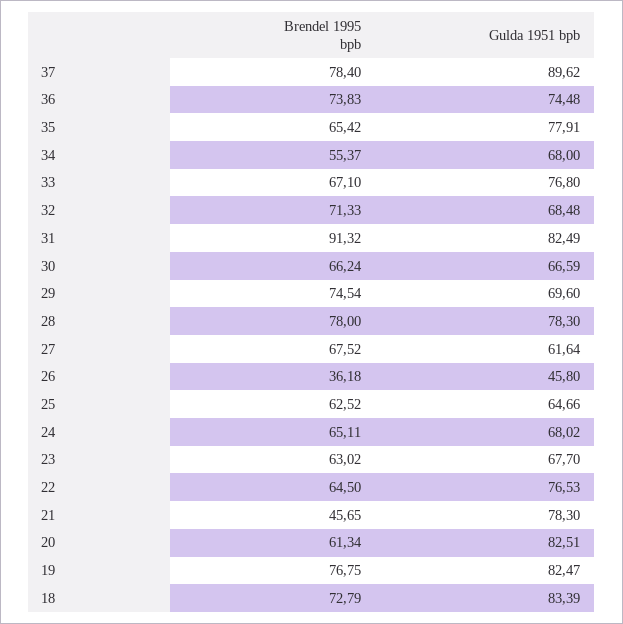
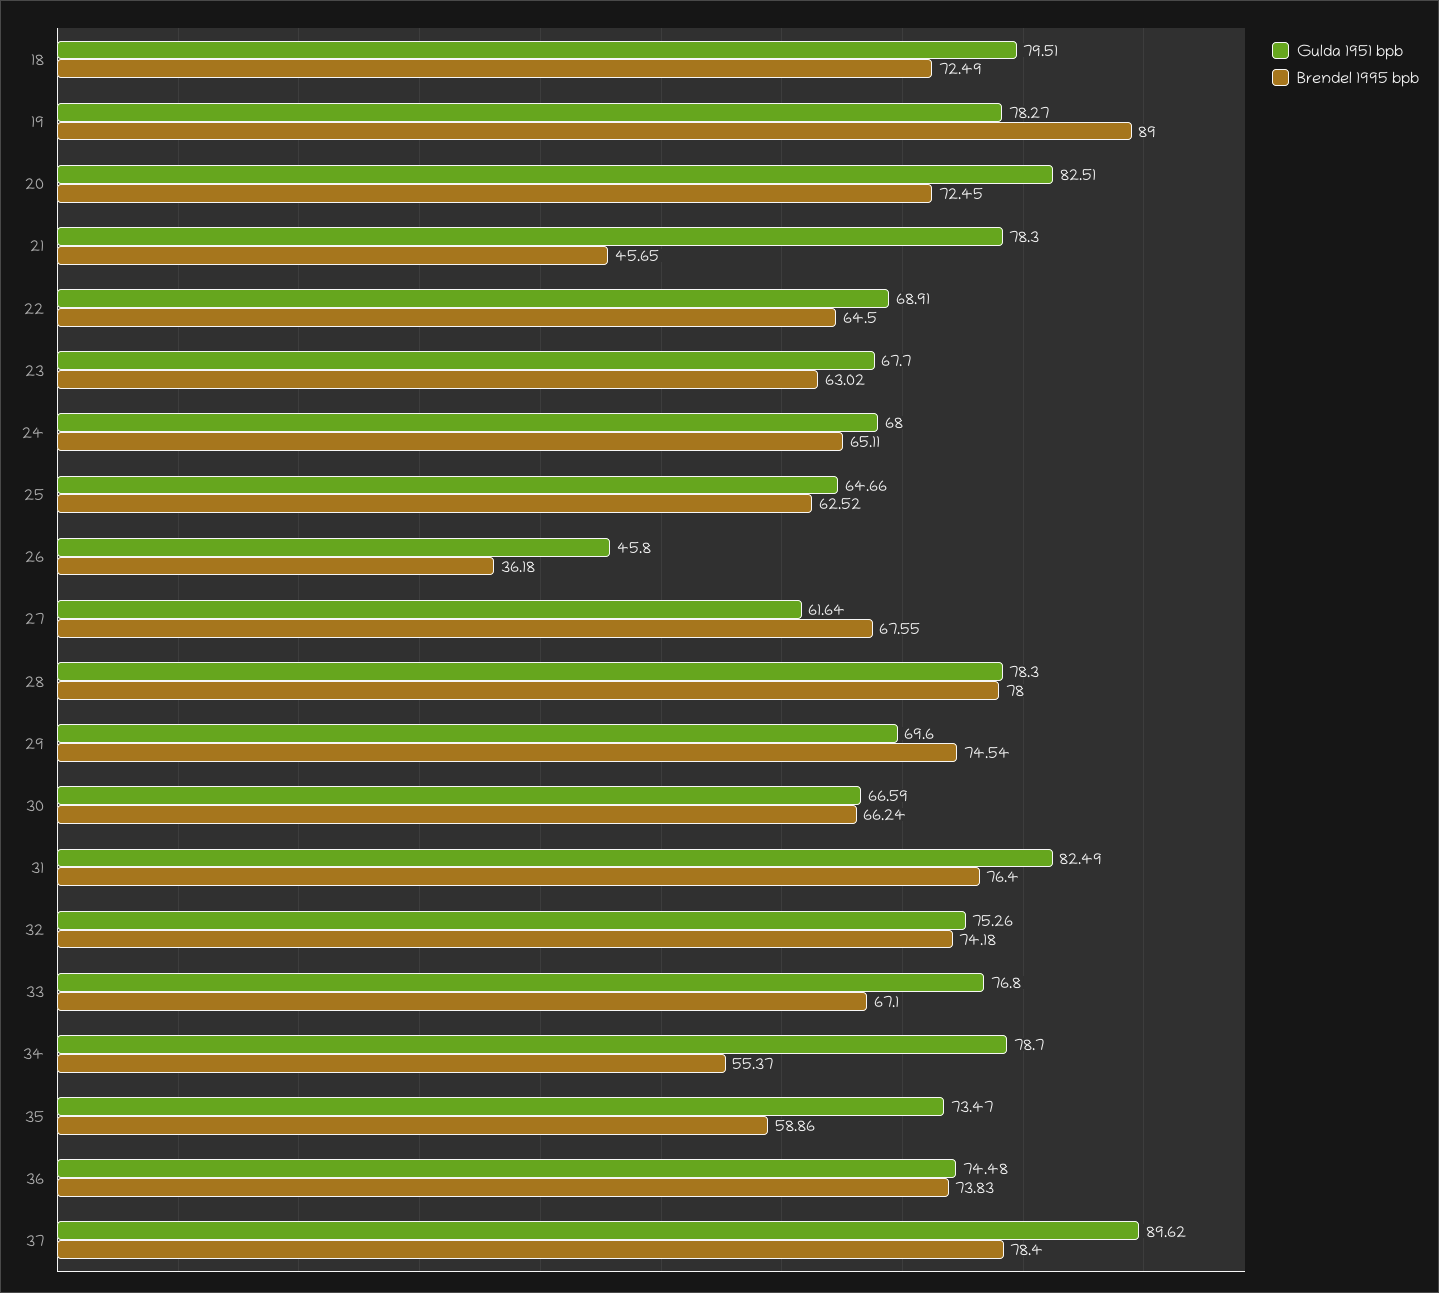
Brendel 1995 bpb, 35: 65.42 -> 58.86
Gulda 1951 bpb, 35: 77.91 -> 73.47
Gulda 1951 bpb, 34: 68 -> 78.7
Brendel 1995 bpb, 32: 71.33 -> 74.18
Gulda 1951 bpb, 32: 68.48 -> 75.26
Brendel 1995 bpb, 31: 91.32 -> 76.4
Brendel 1995 bpb, 27: 67.52 -> 67.55
Gulda 1951 bpb, 24: 68.02 -> 68
Gulda 1951 bpb, 22: 76.53 -> 68.91
Brendel 1995 bpb, 20: 61.34 -> 72.45
Brendel 1995 bpb, 19: 76.75 -> 89
Gulda 1951 bpb, 19: 82.47 -> 78.27
Brendel 1995 bpb, 18: 72.79 -> 72.49
Gulda 1951 bpb, 18: 83.39 -> 79.51

